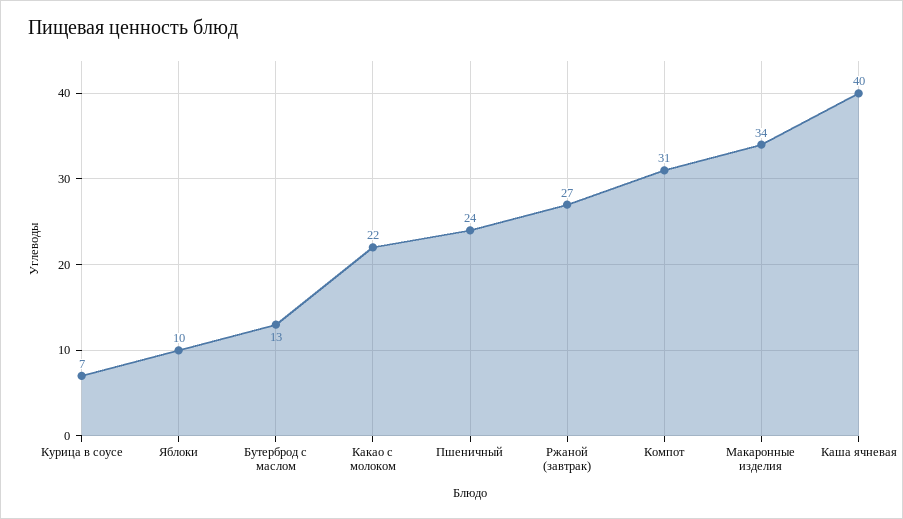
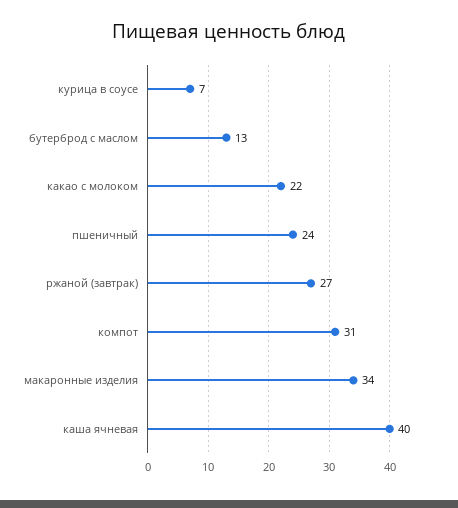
Яблоки: 10 -> none

